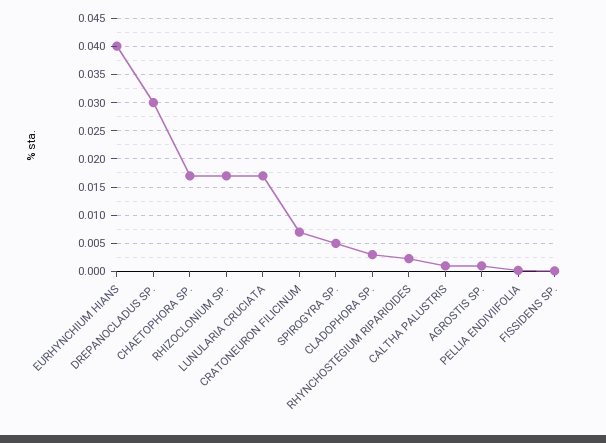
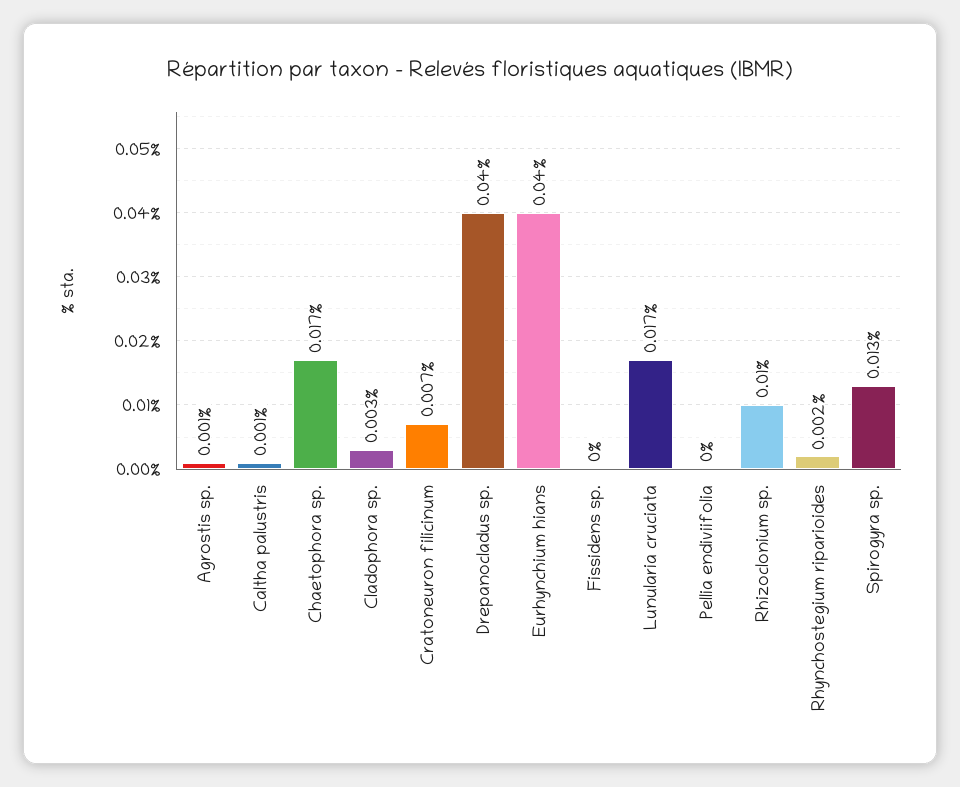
DREPANOCLADUS SP.: 0.03 -> 0.04
RHIZOCLONIUM SP.: 0.0175 -> 0.01
SPIROGYRA SP.: 0.005 -> 0.013

